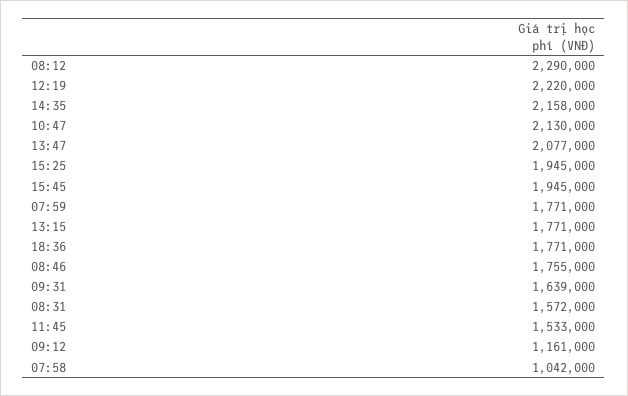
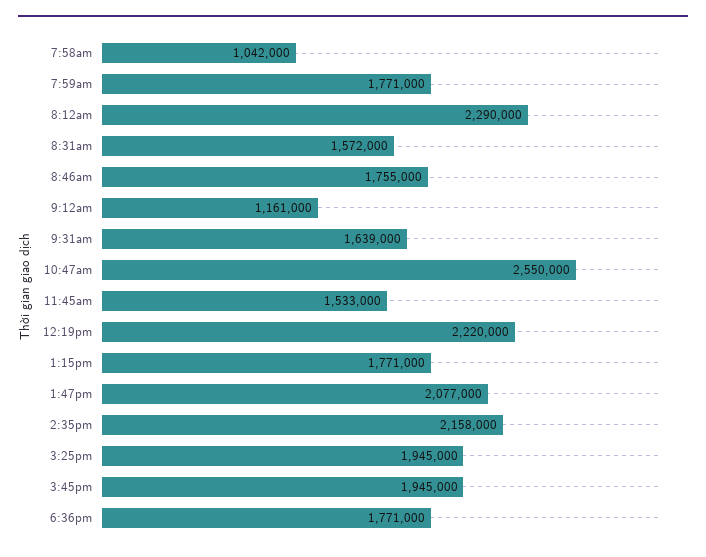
10:47: 2130000 -> 2550000

